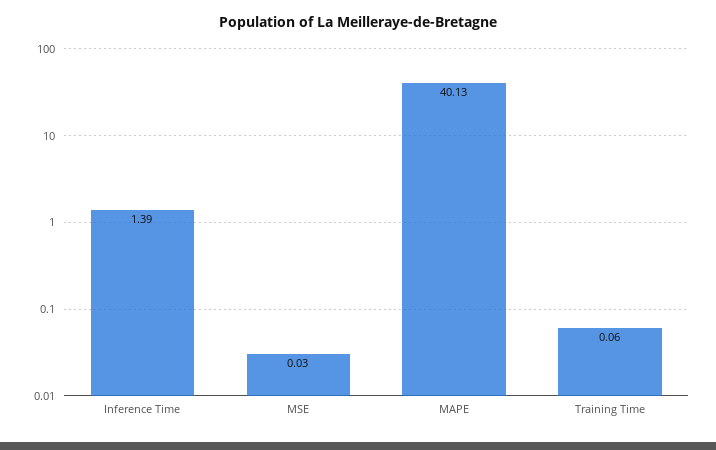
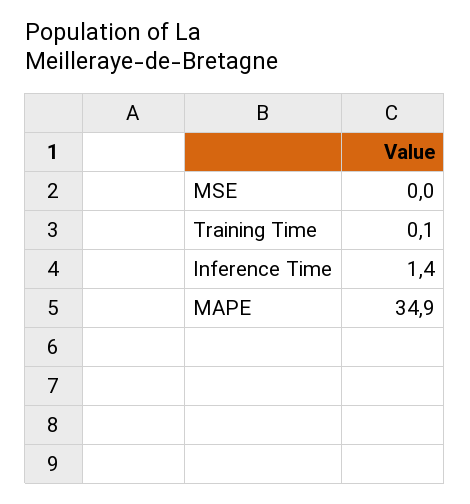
MAPE: 40.13 -> 34.9

